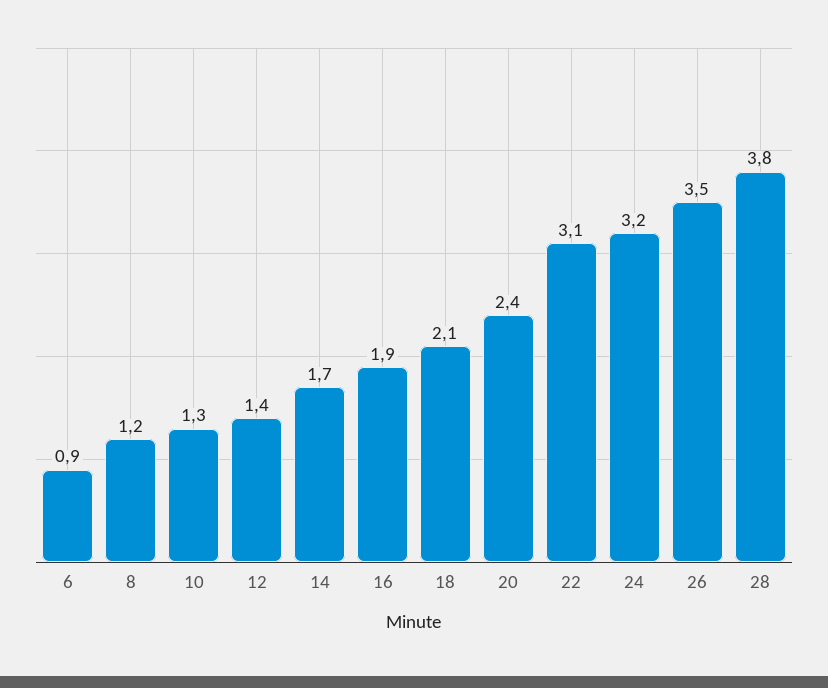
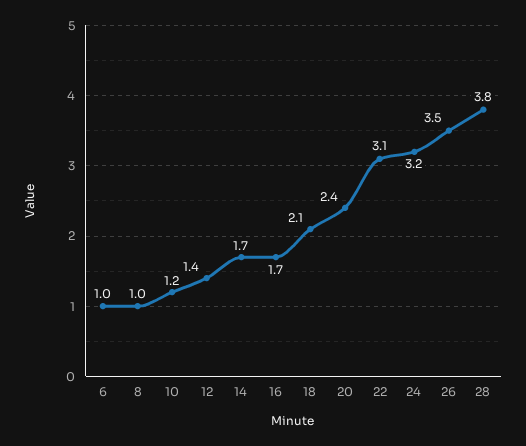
6: 0.9 -> 1
8: 1.2 -> 1
10: 1.3 -> 1.2
16: 1.9 -> 1.7

